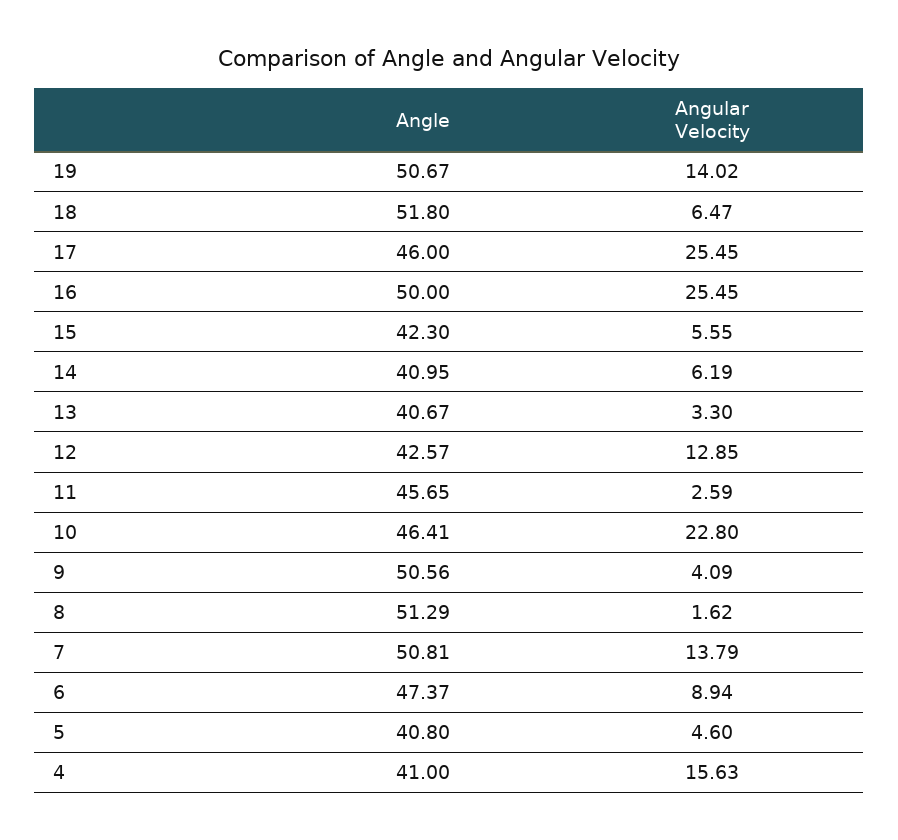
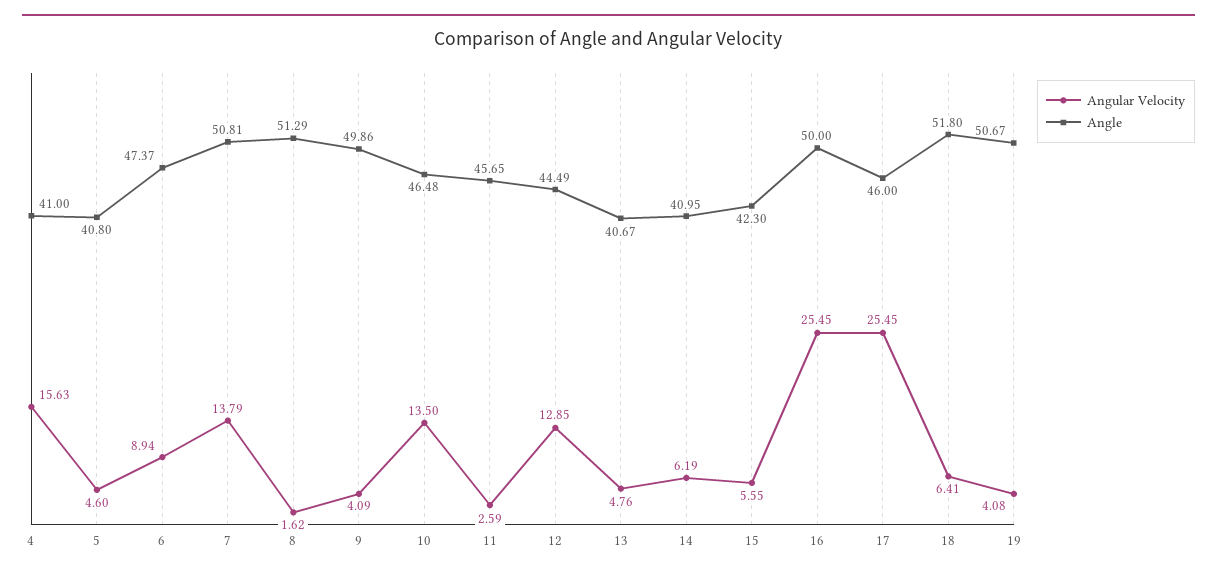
Angular Velocity, 19: 14.02 -> 4.08
Angular Velocity, 18: 6.47 -> 6.41
Angular Velocity, 13: 3.3 -> 4.76
Angle, 12: 42.57 -> 44.49
Angle, 10: 46.41 -> 46.48
Angular Velocity, 10: 22.8 -> 13.5
Angle, 9: 50.56 -> 49.86

